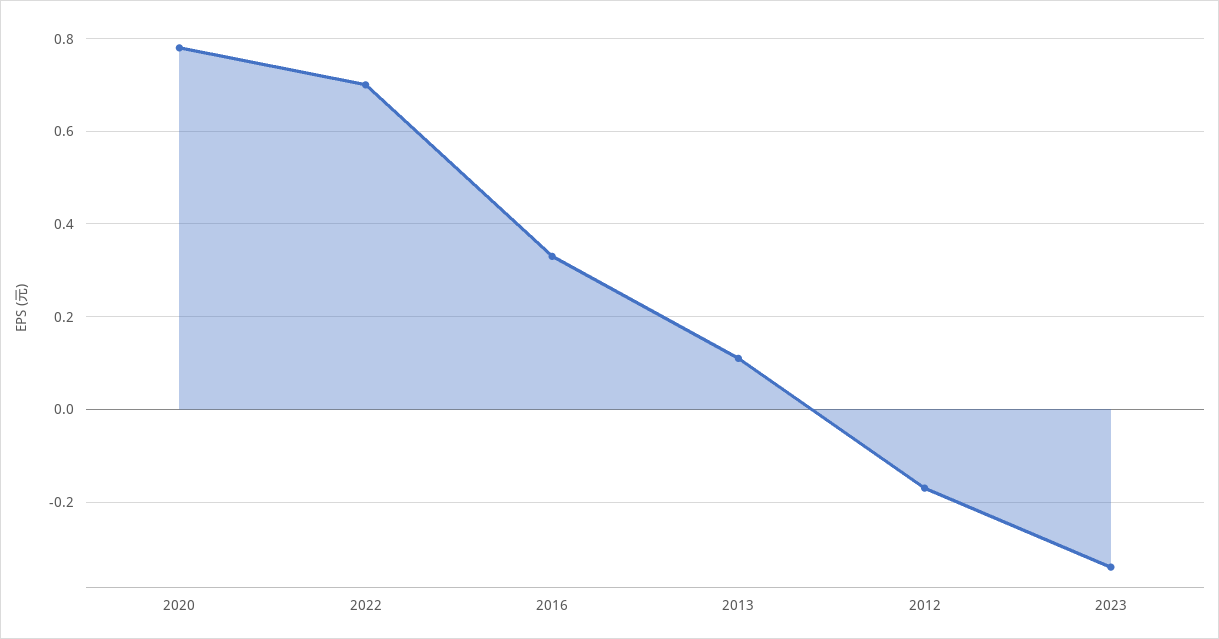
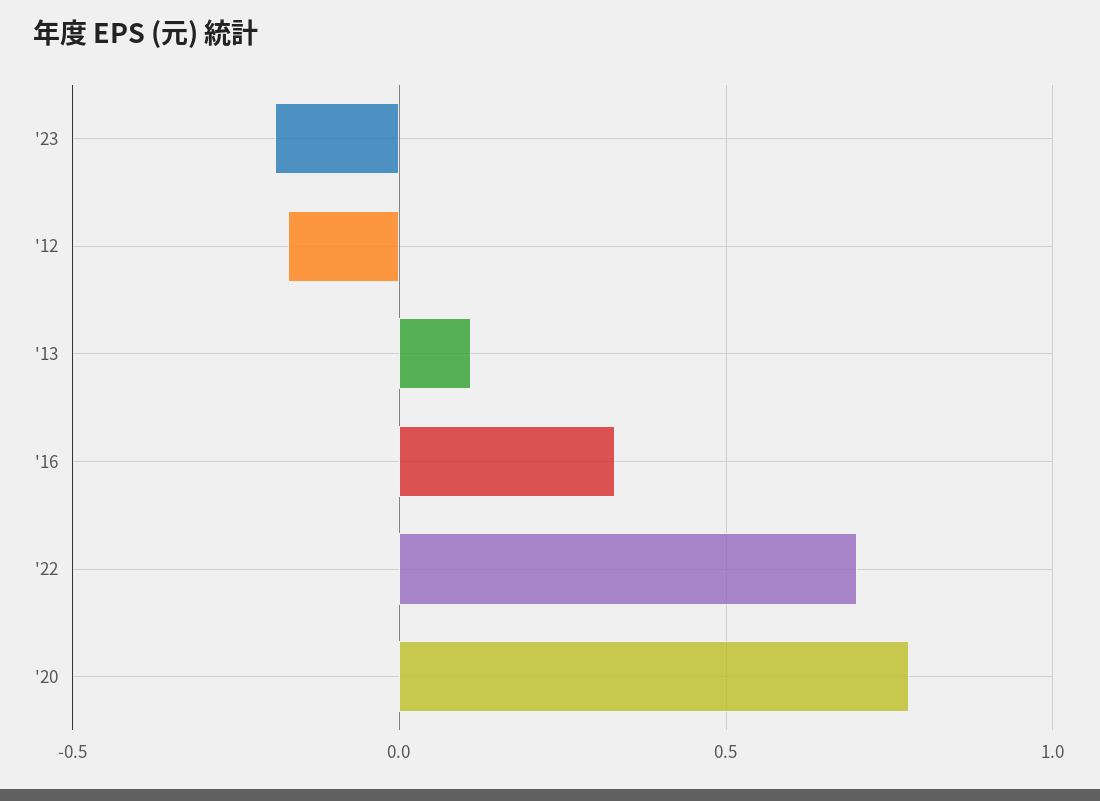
2023: -0.35 -> -0.2

